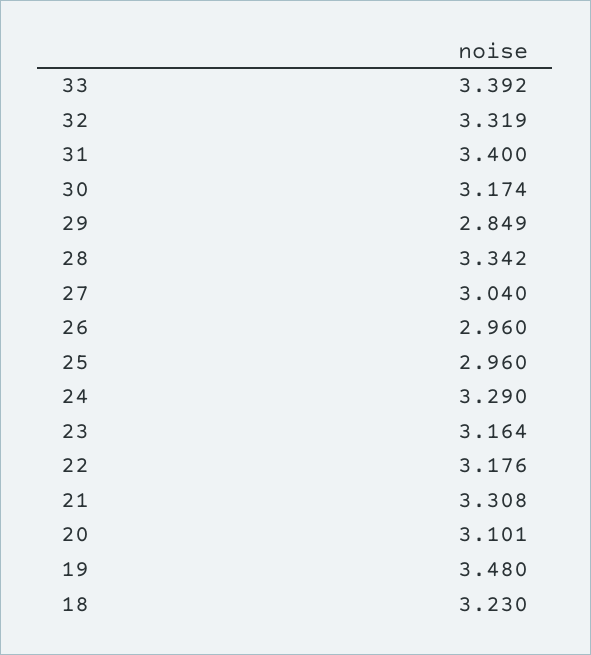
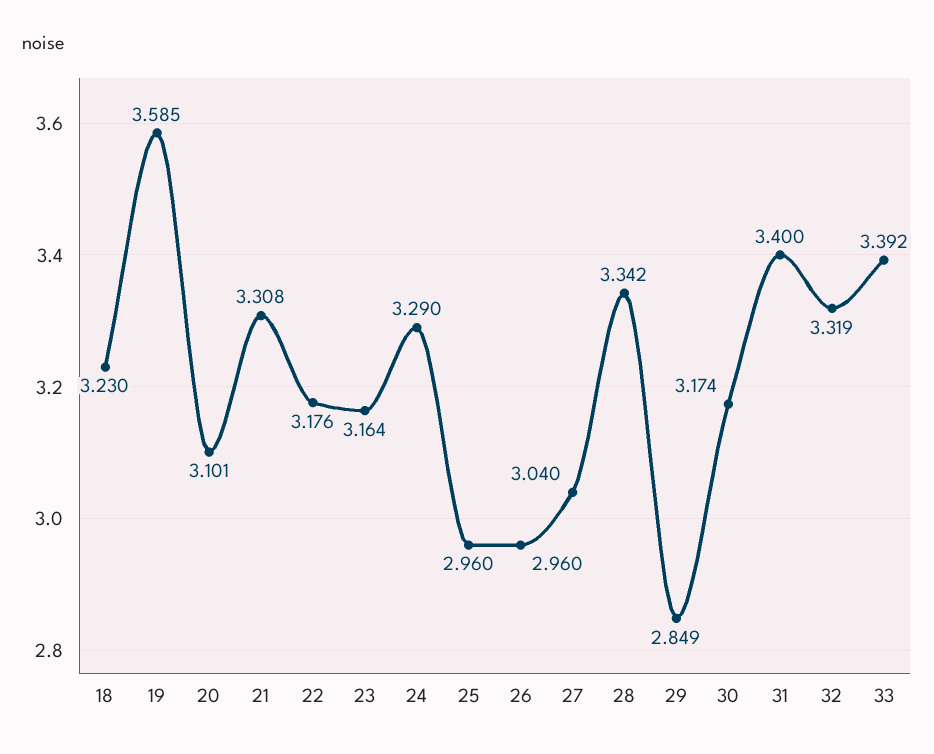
19: 3.48 -> 3.585

